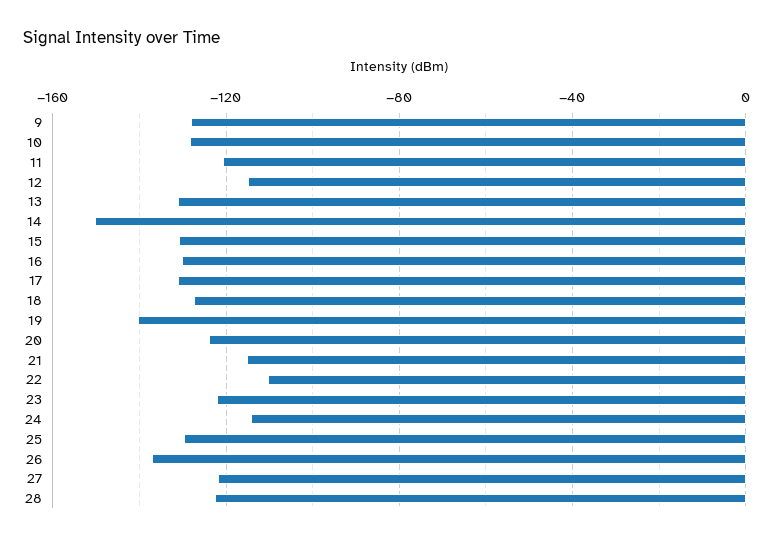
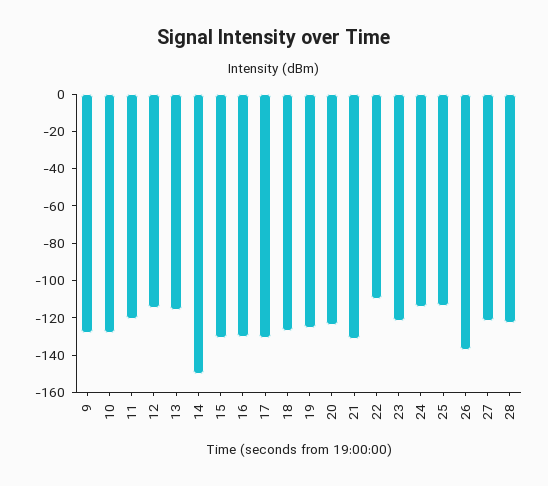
13: -130 -> -115
19: -140 -> -125
21: -115 -> -130
25: -130 -> -115

